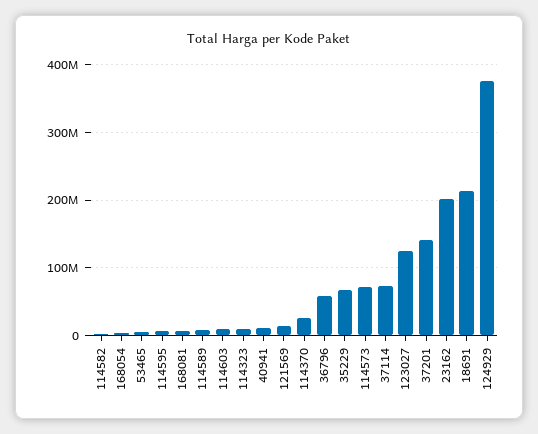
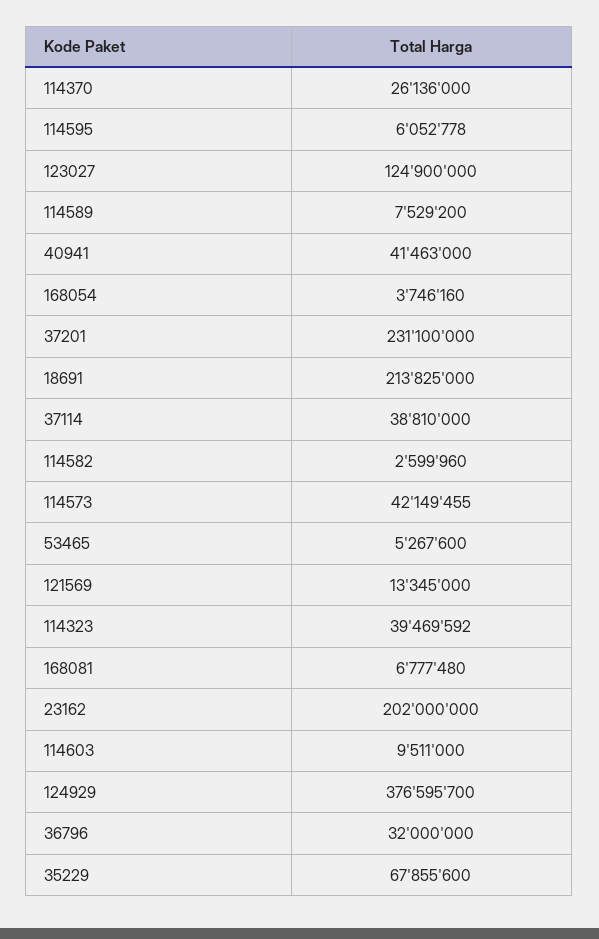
114323: 10000000 -> 39469592
40941: 10000000 -> 41463000
36796: 60000000 -> 32000000
114573: 70000000 -> 42149455
37114: 70000000 -> 38810000
37201: 140000000 -> 231100000

